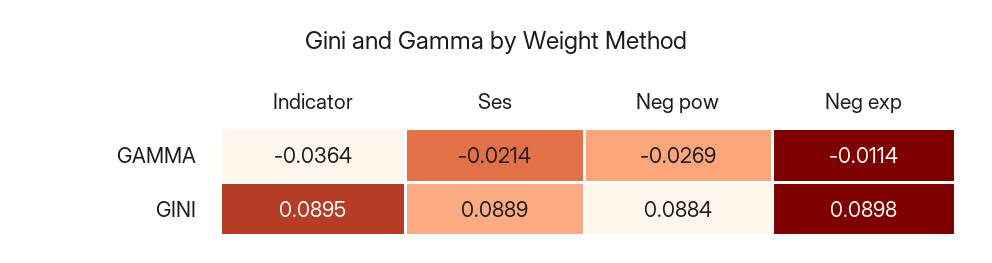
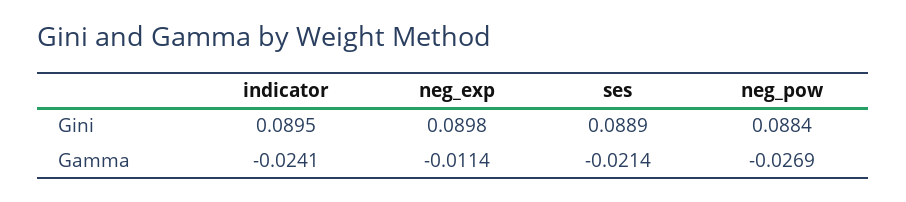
Indicator, GAMMA: -0.0364 -> -0.0241

